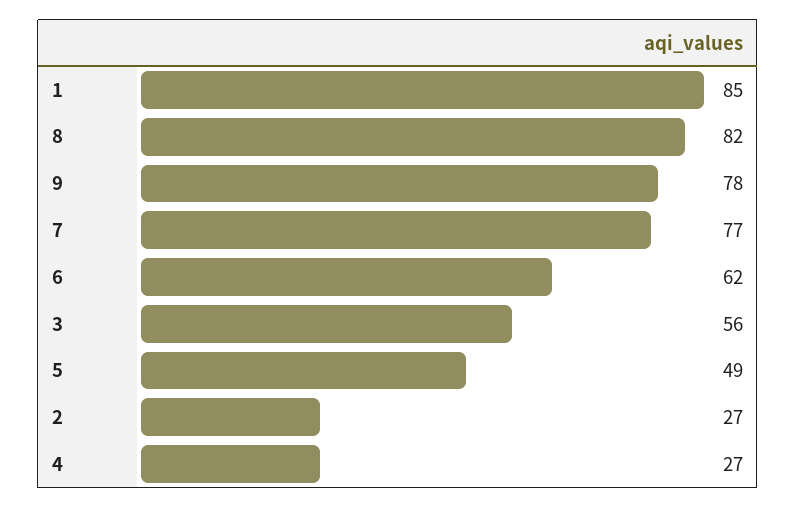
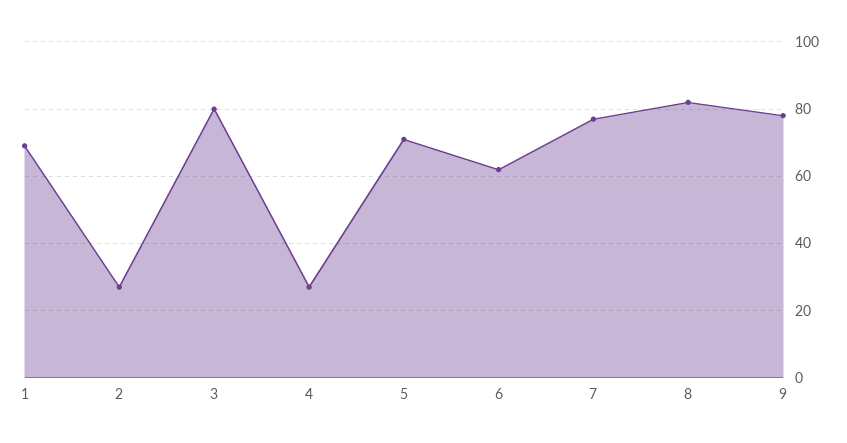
1: 85 -> 70
3: 56 -> 80
5: 49 -> 70

